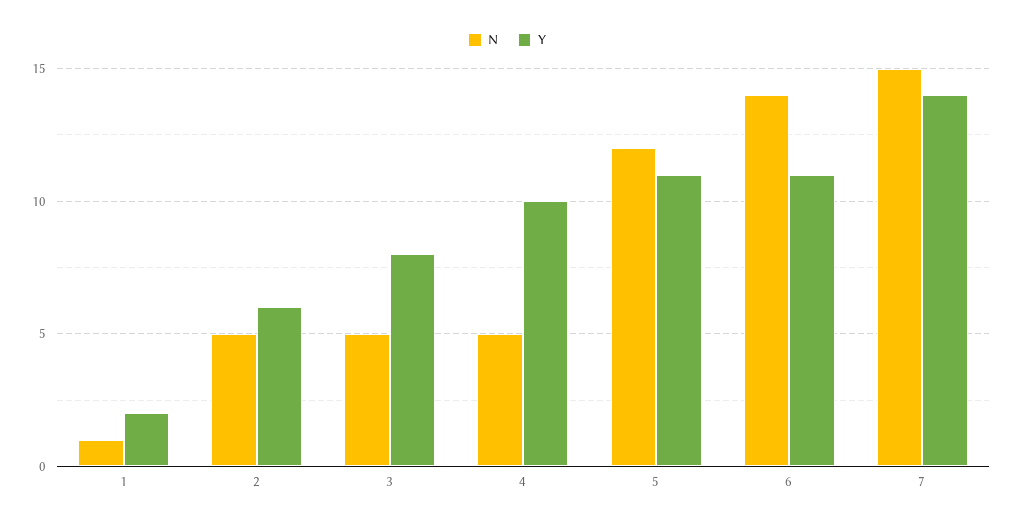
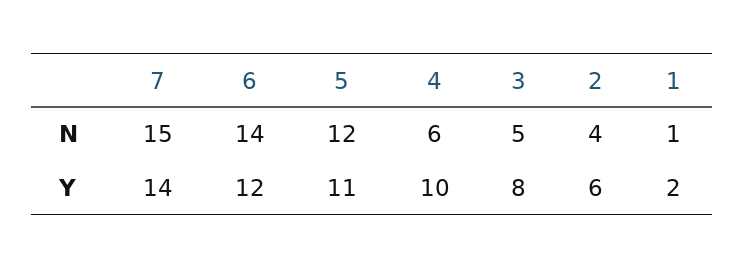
N, 2: 5 -> 4
N, 4: 5 -> 6
Y, 6: 11 -> 12

